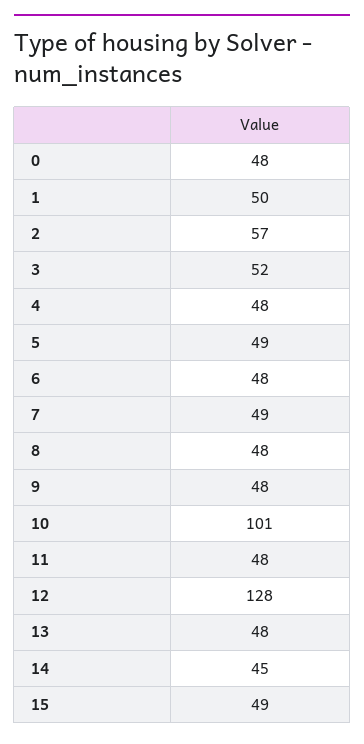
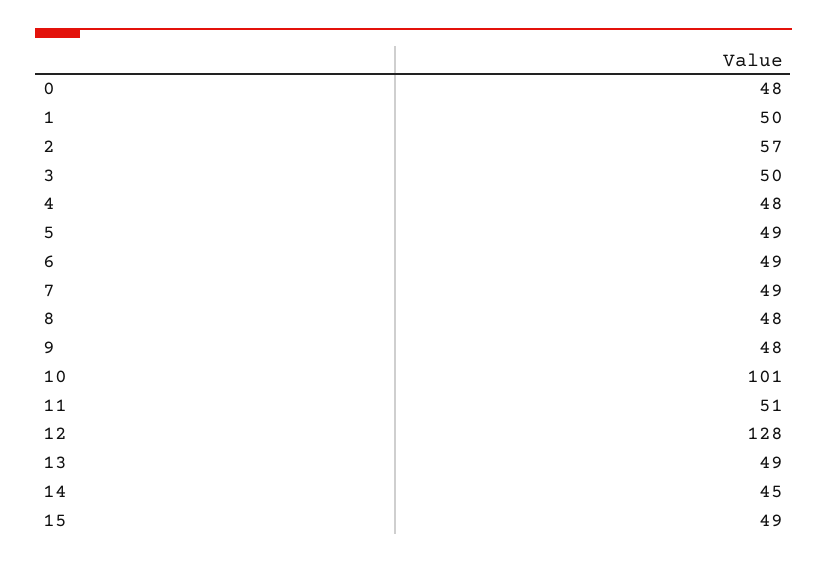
3: 52 -> 50
6: 48 -> 49
11: 48 -> 51
13: 48 -> 49

